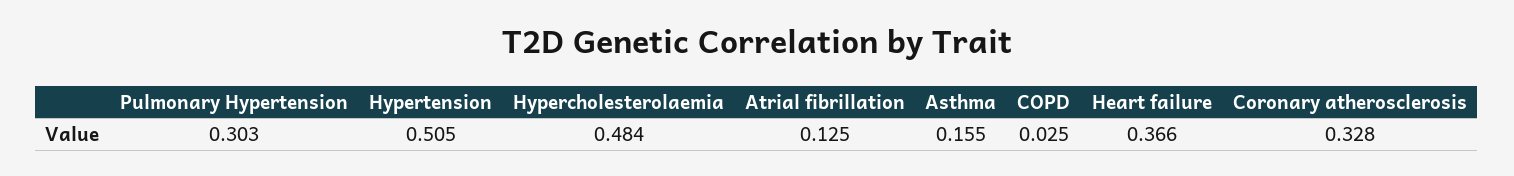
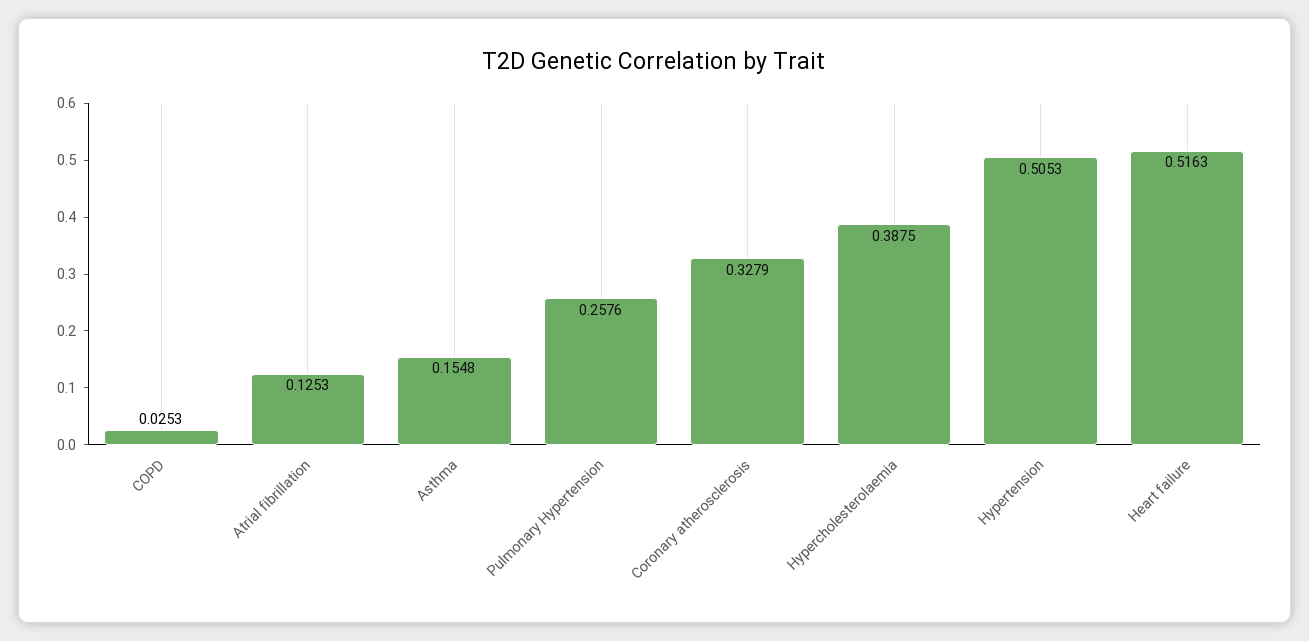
Pulmonary Hypertension: 0.303 -> 0.2576
Hypercholesterolaemia: 0.484 -> 0.3875
Heart failure: 0.366 -> 0.5163

